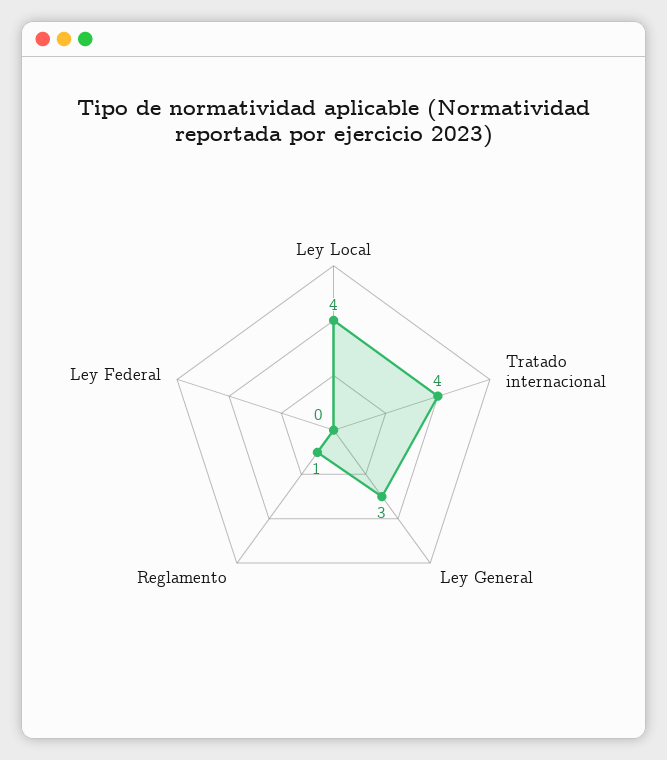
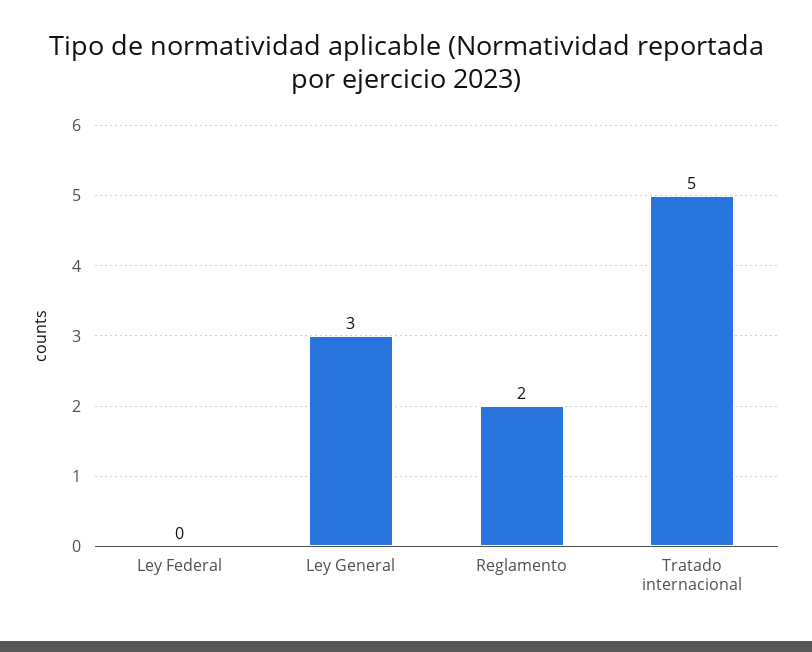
Ley Local: 4 -> none
Tratado internacional: 4 -> 5
Reglamento: 1 -> 2

